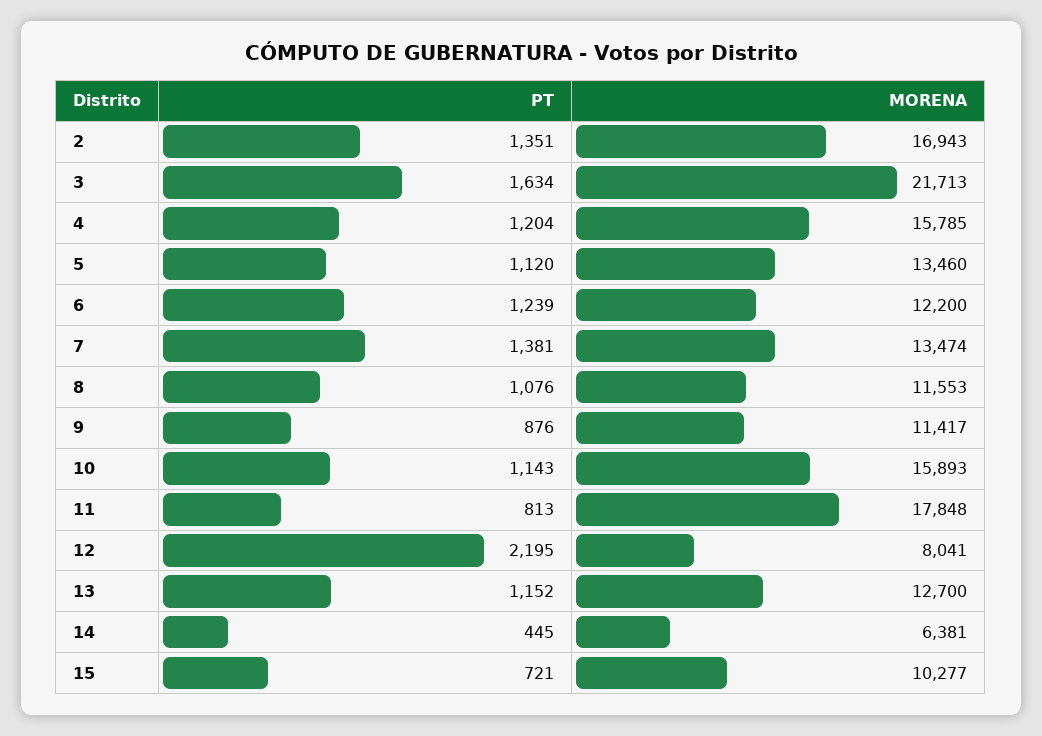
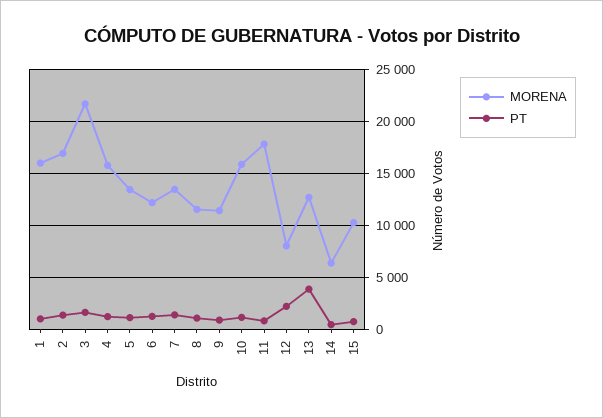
PT, 13: 1152 -> 4000
MORENA, 1: none -> 16000
PT, 1: none -> 1000

